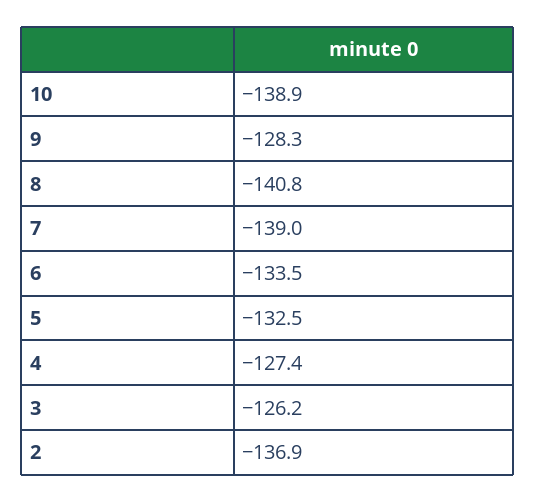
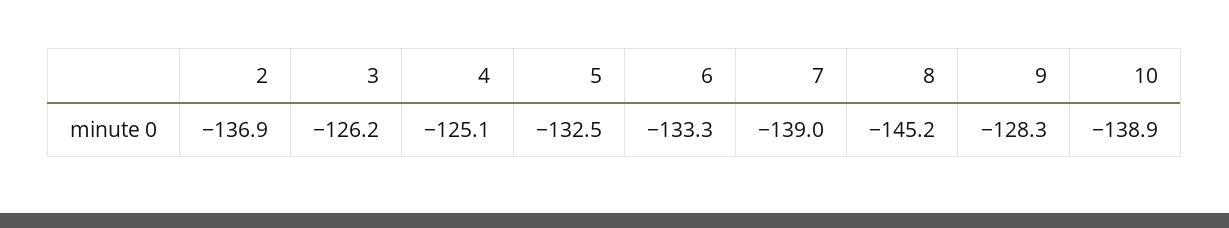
8: -140.8 -> -145.2
6: -133.5 -> -133.3
4: -127.4 -> -125.1

